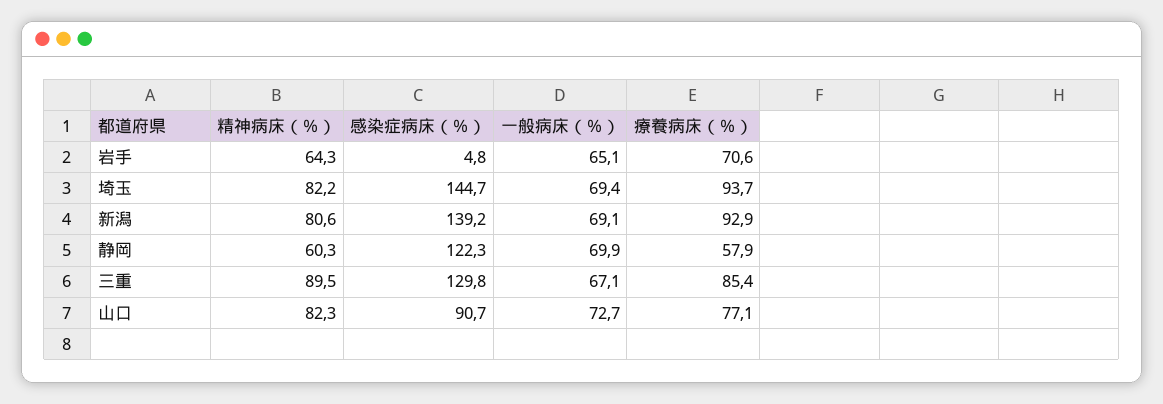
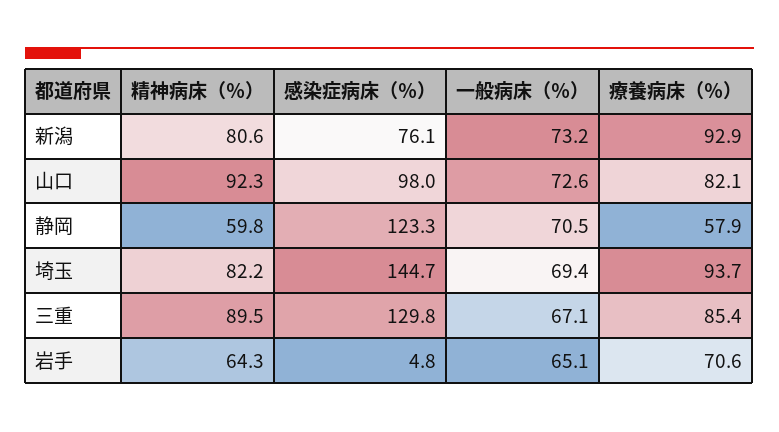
感染症病床（％）, 新潟: 139.2 -> 76.1
一般病床（％）, 新潟: 69.1 -> 73.2
精神病床（％）, 静岡: 60.3 -> 59.8
感染症病床（％）, 静岡: 122.3 -> 123.3
一般病床（％）, 静岡: 69.9 -> 70.5
精神病床（％）, 山口: 82.3 -> 92.3
感染症病床（％）, 山口: 90.7 -> 98
一般病床（％）, 山口: 72.7 -> 72.6
療養病床（％）, 山口: 77.1 -> 82.1

